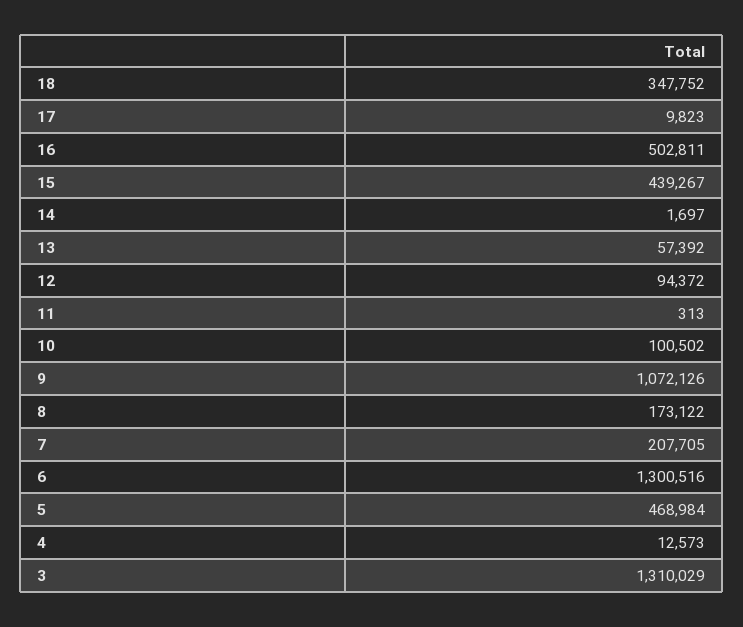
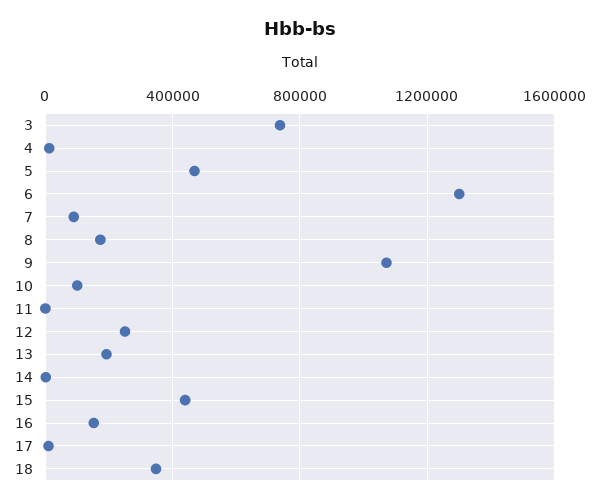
16: 502811 -> 150000
13: 57392 -> 200000
12: 94372 -> 250000
7: 207705 -> 100000
3: 1310029 -> 750000

